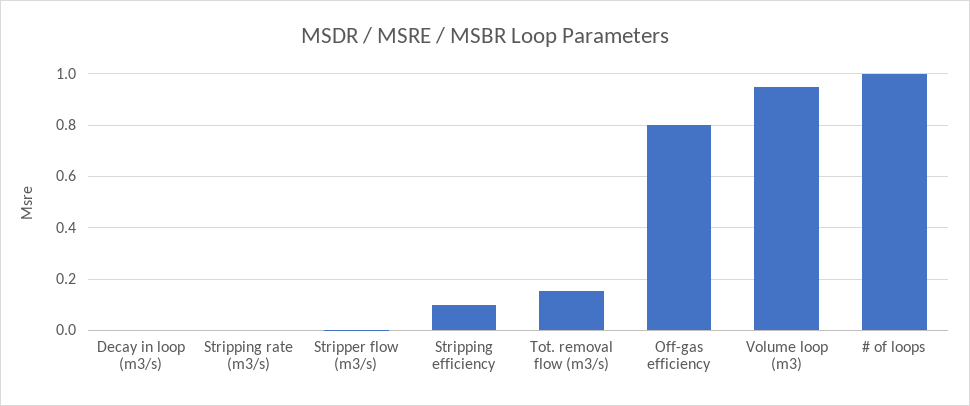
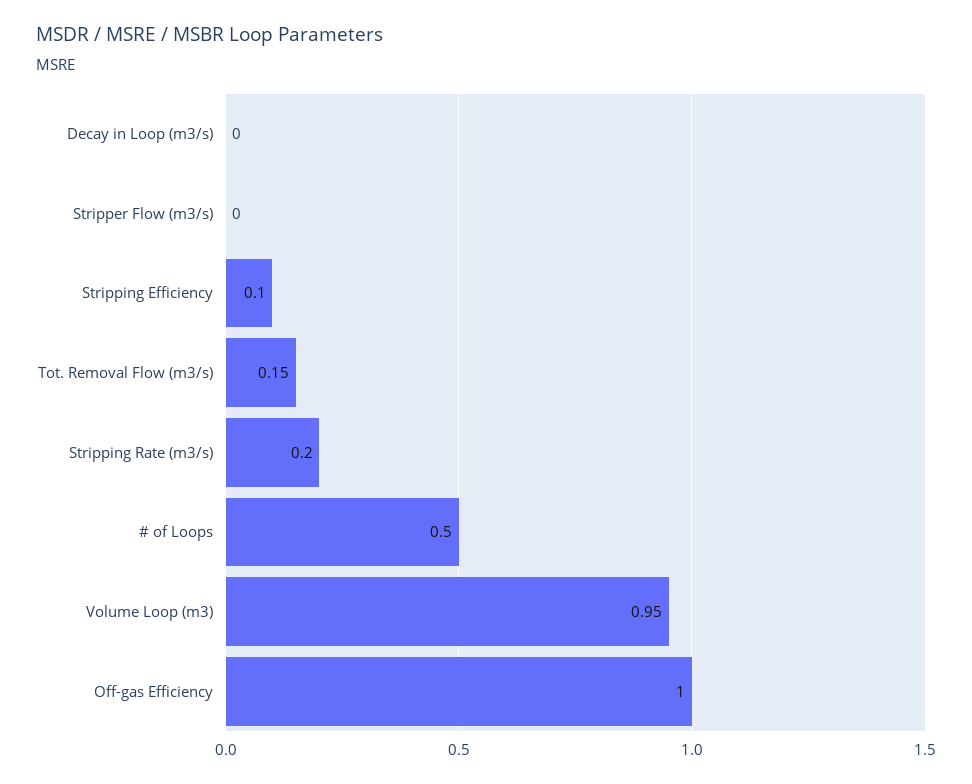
Stripping rate (m3/s): 0 -> 0.2
Off-gas efficiency: 0.8 -> 1
# of loops: 1 -> 0.5

